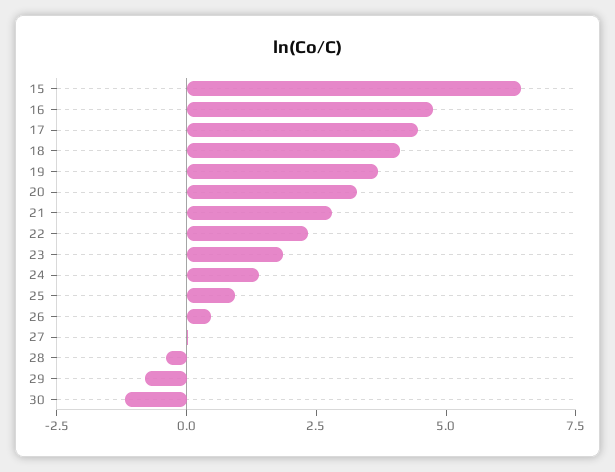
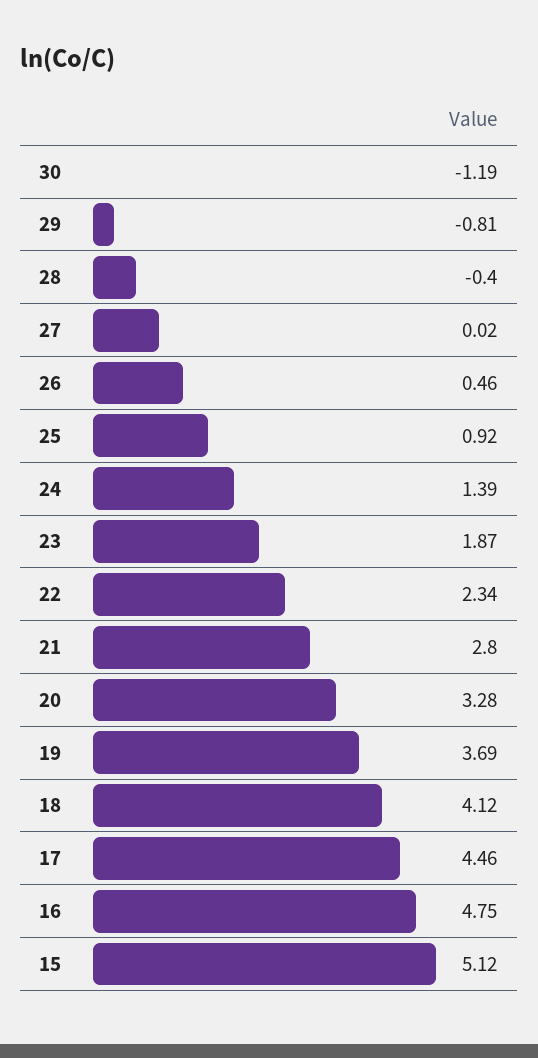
15: 6.5 -> 5.12

